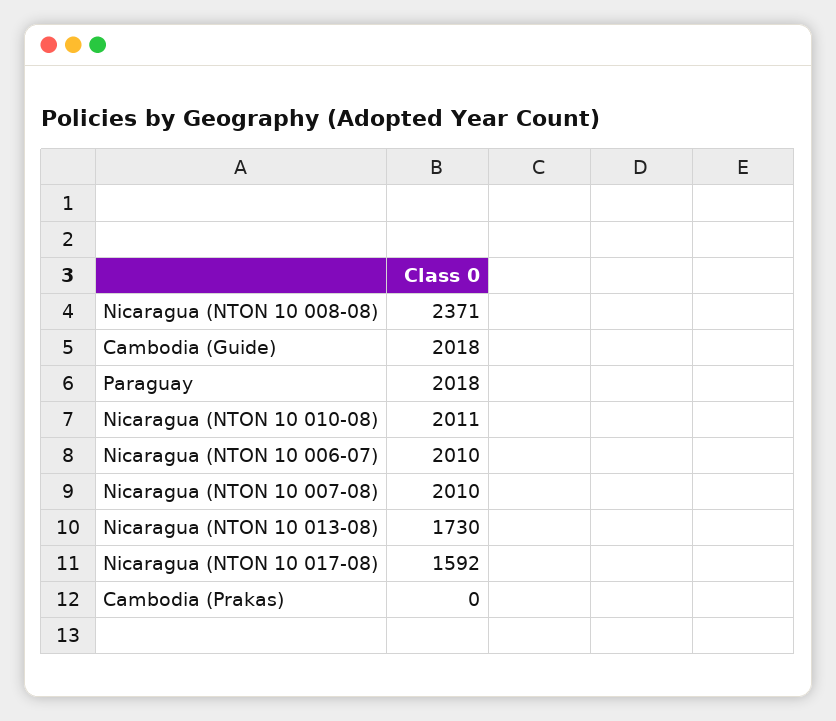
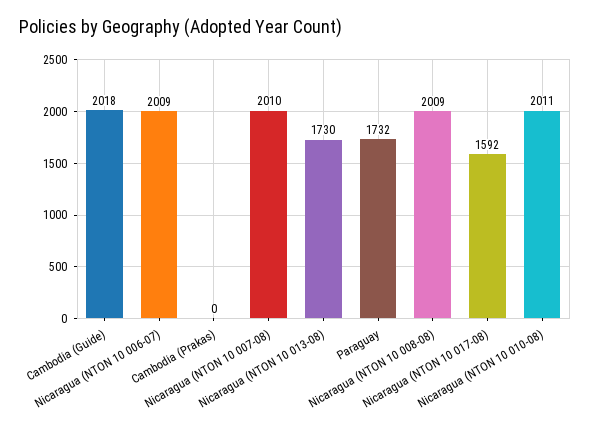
Nicaragua (NTON 10 008-08): 2371 -> 2009
Paraguay: 2018 -> 1732
Nicaragua (NTON 10 006-07): 2010 -> 2009

